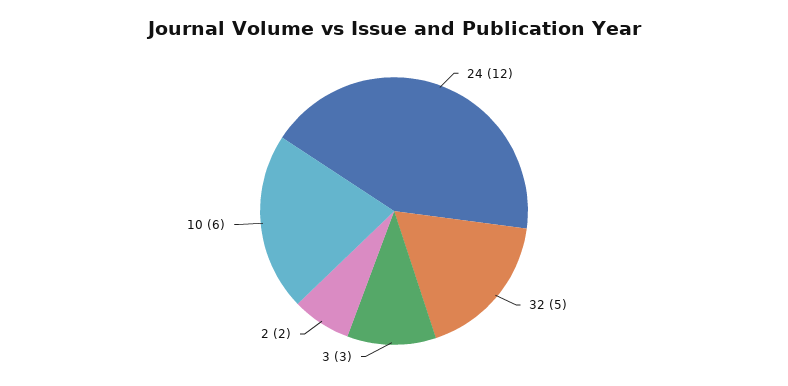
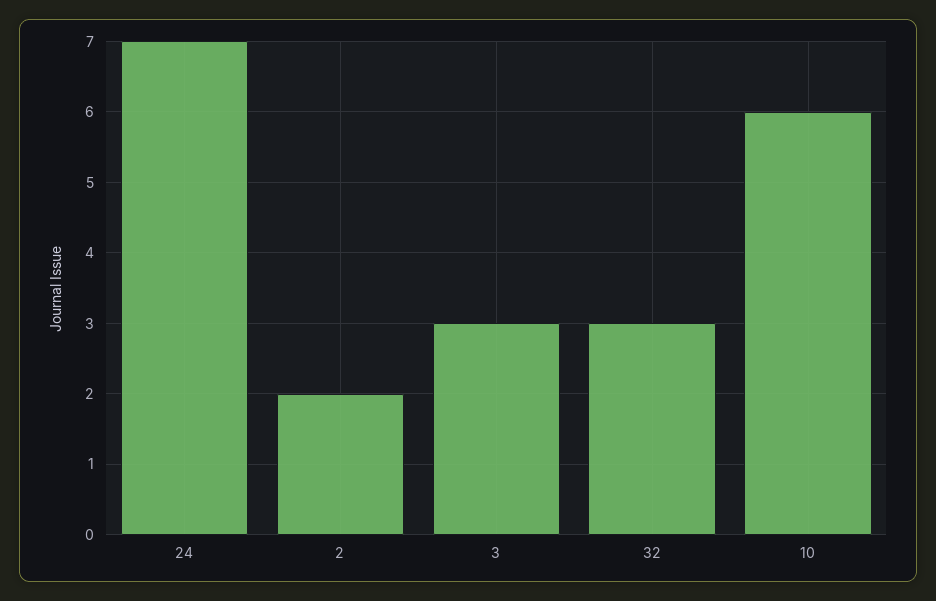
24: 12 -> 7
32: 5 -> 3

